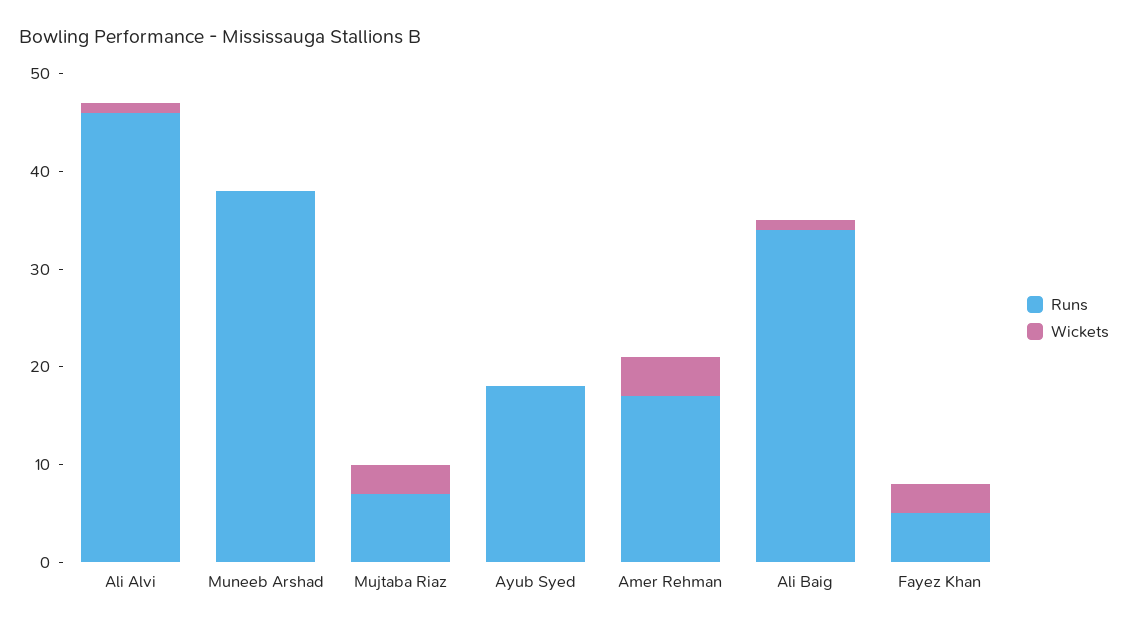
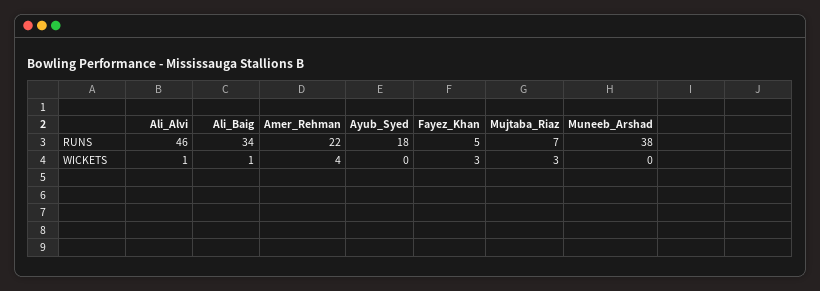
Runs, Amer Rehman: 17 -> 22

